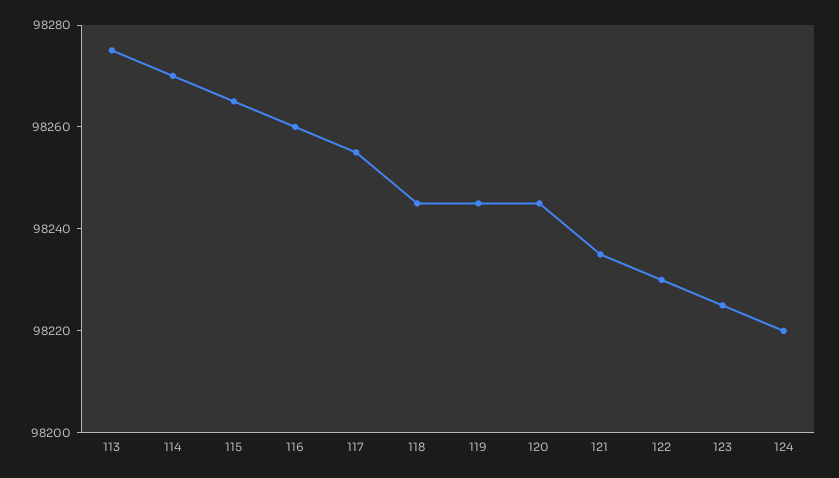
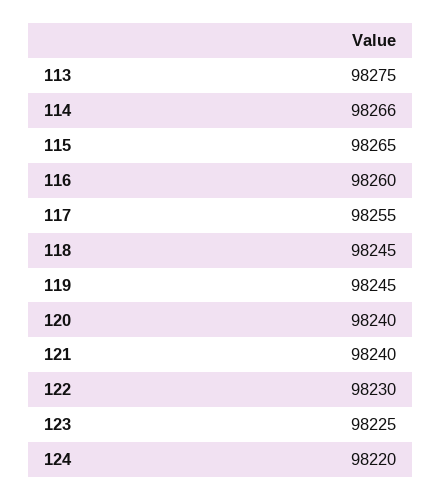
114: 98270 -> 98266
120: 98245 -> 98240
121: 98235 -> 98240

